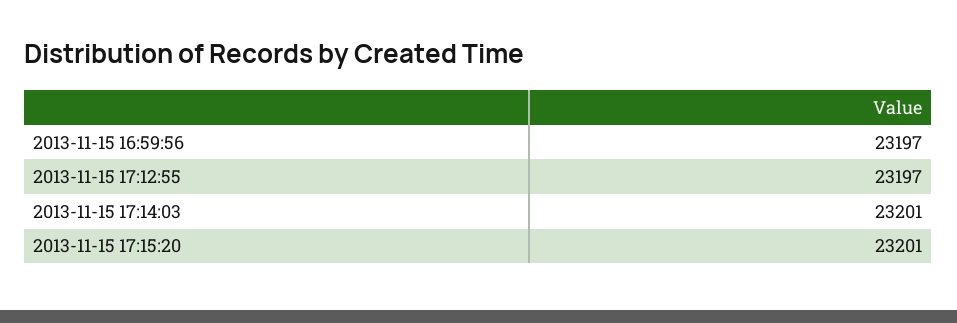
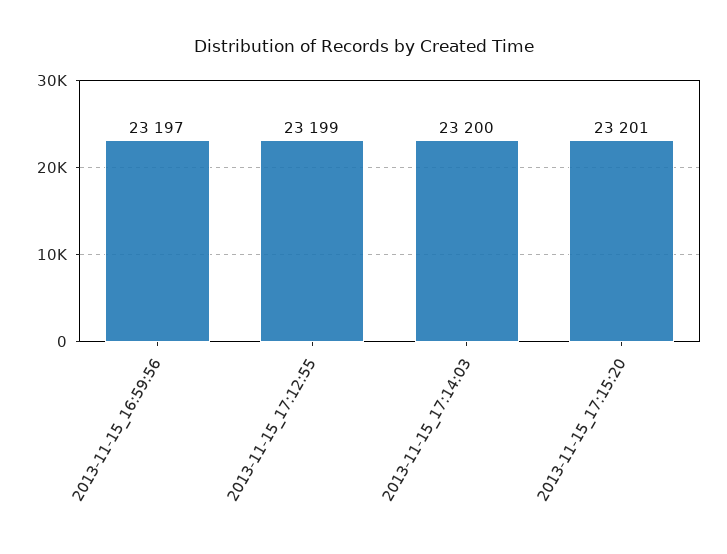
2013-11-15 17:12:55: 23197 -> 23199
2013-11-15 17:14:03: 23201 -> 23200

